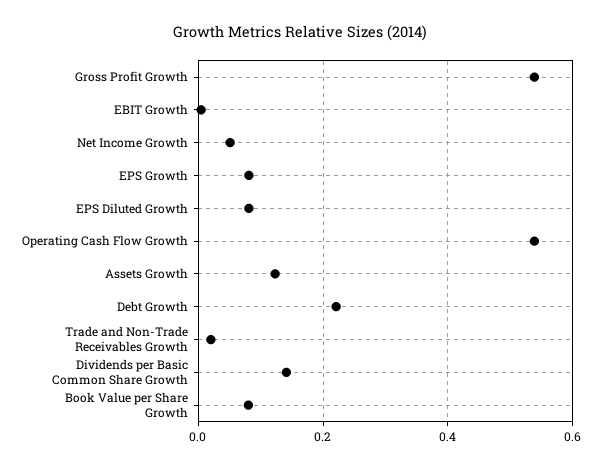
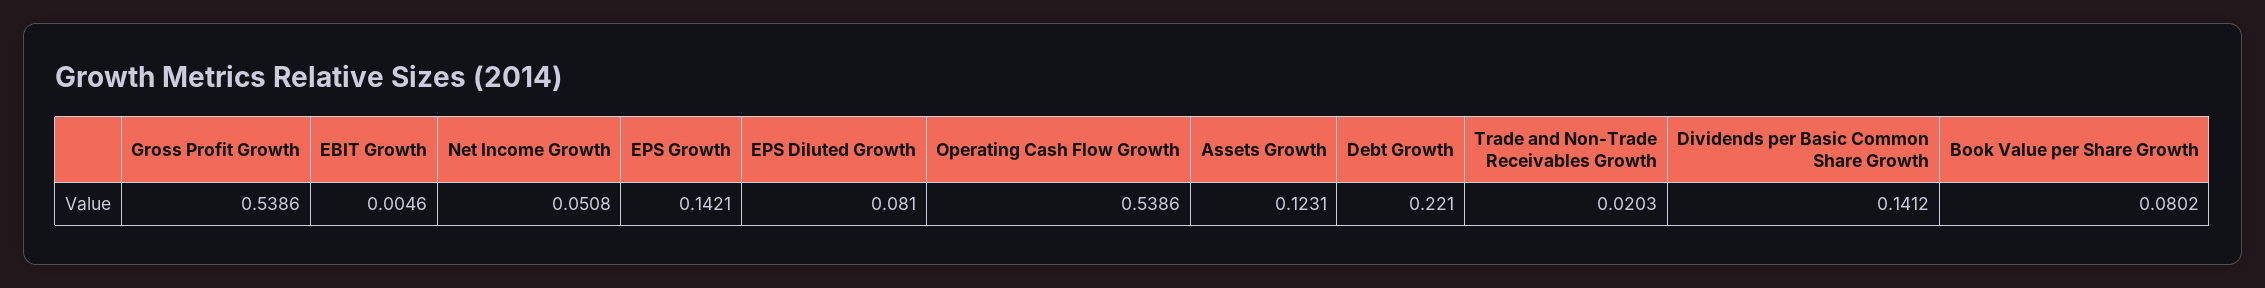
EPS Growth: 0.08 -> 0.1421

